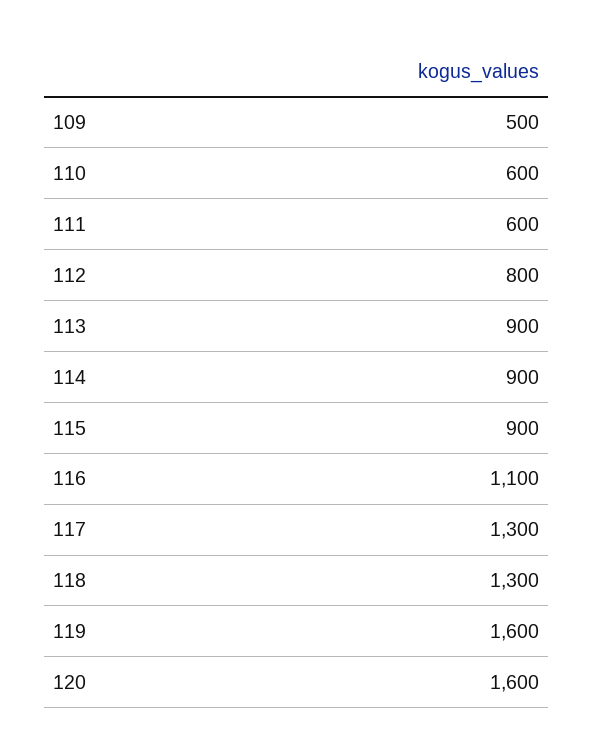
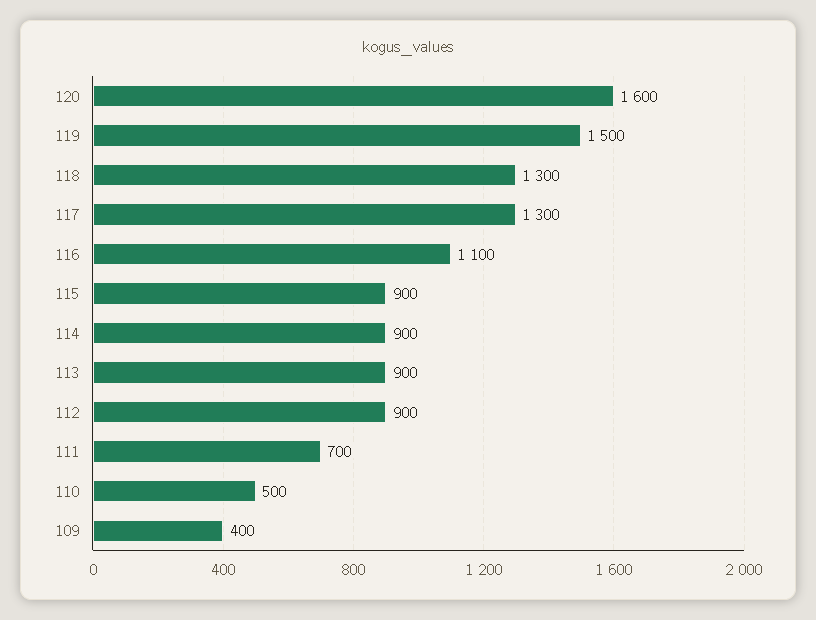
109: 500 -> 400
110: 600 -> 500
111: 600 -> 700
112: 800 -> 900
119: 1600 -> 1500

